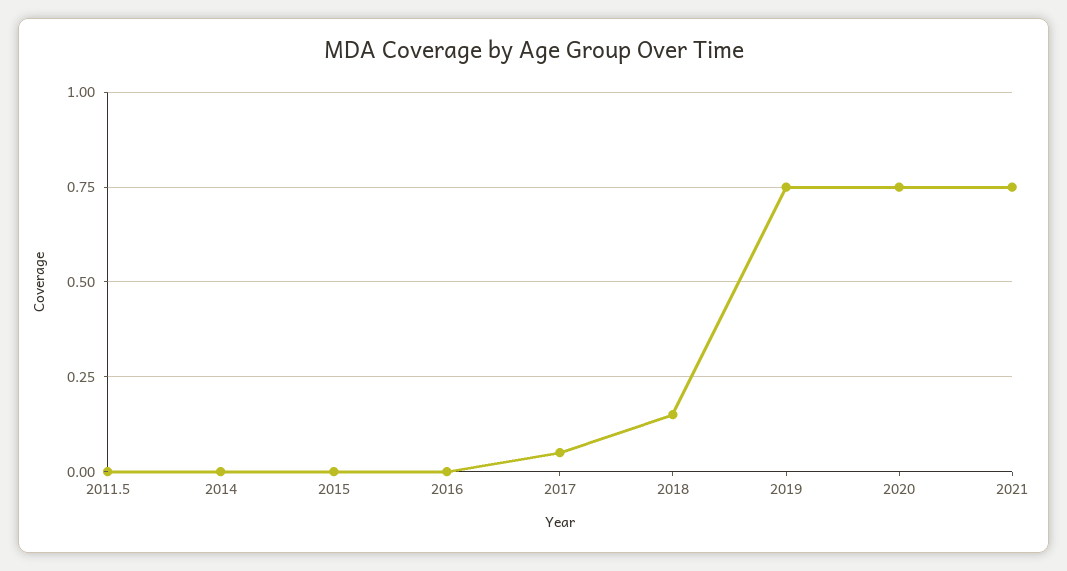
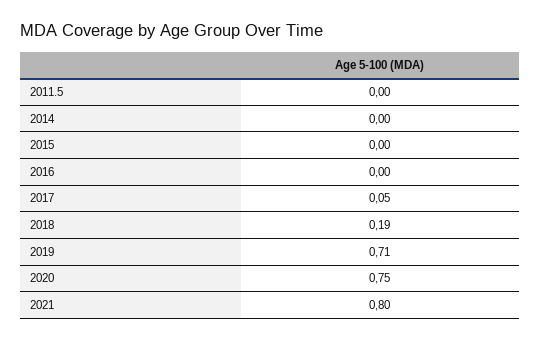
2018: 0.15 -> 0.19
2019: 0.75 -> 0.71
2021: 0.75 -> 0.8

